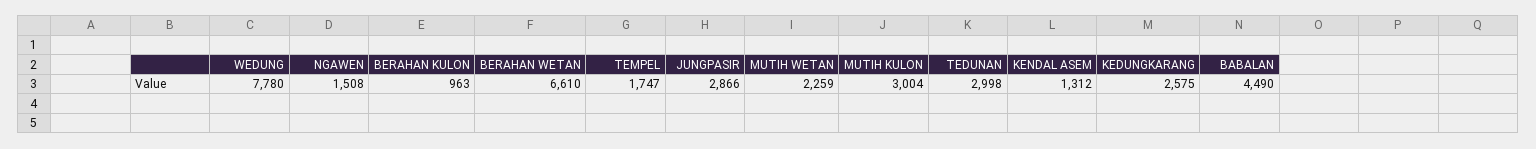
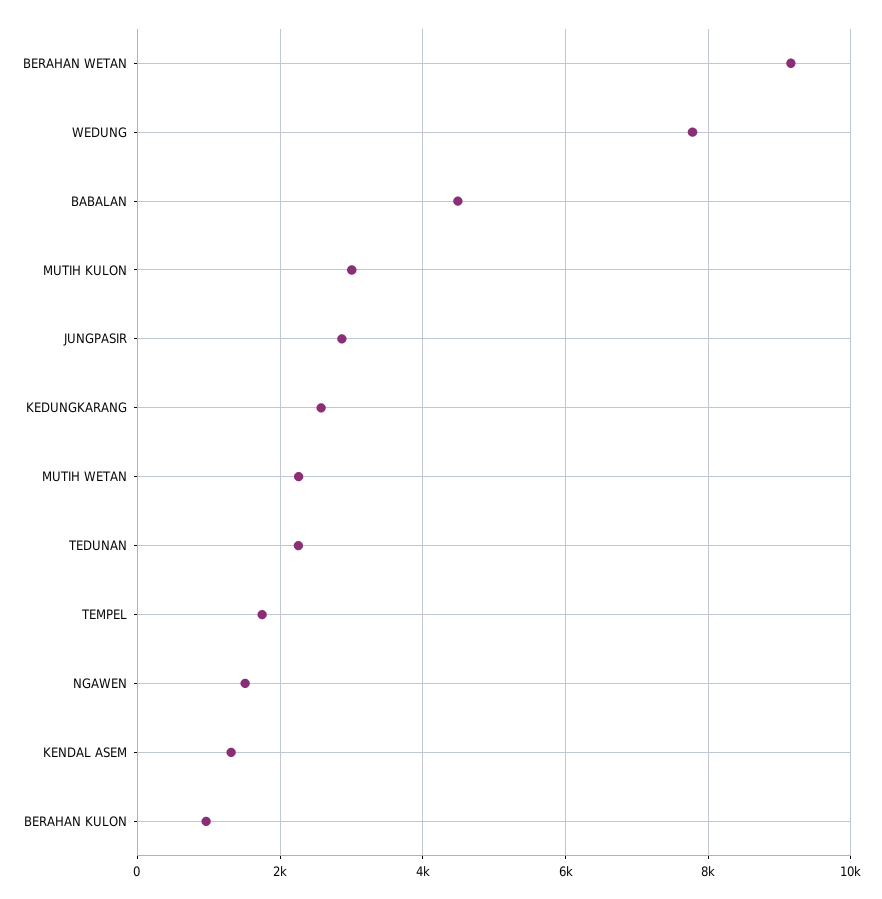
BERAHAN WETAN: 6610 -> 9200
TEDUNAN: 2998 -> 2200

